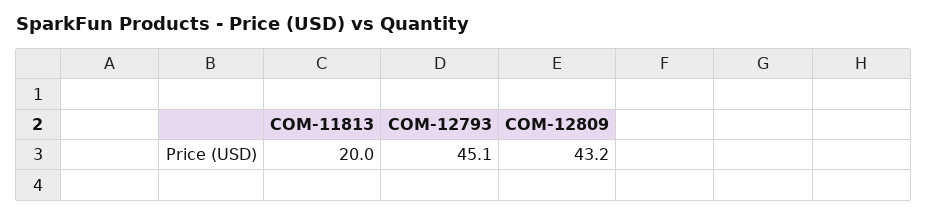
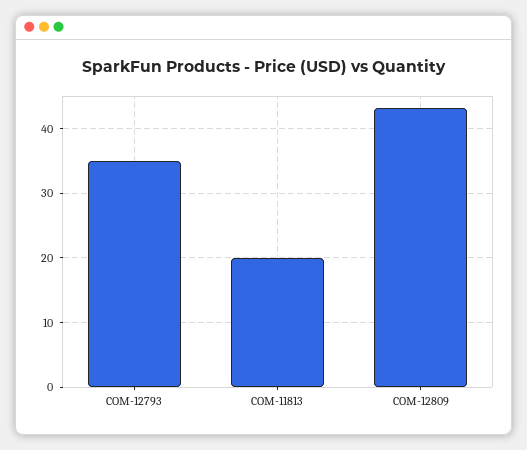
COM-12793: 45.1 -> 35

